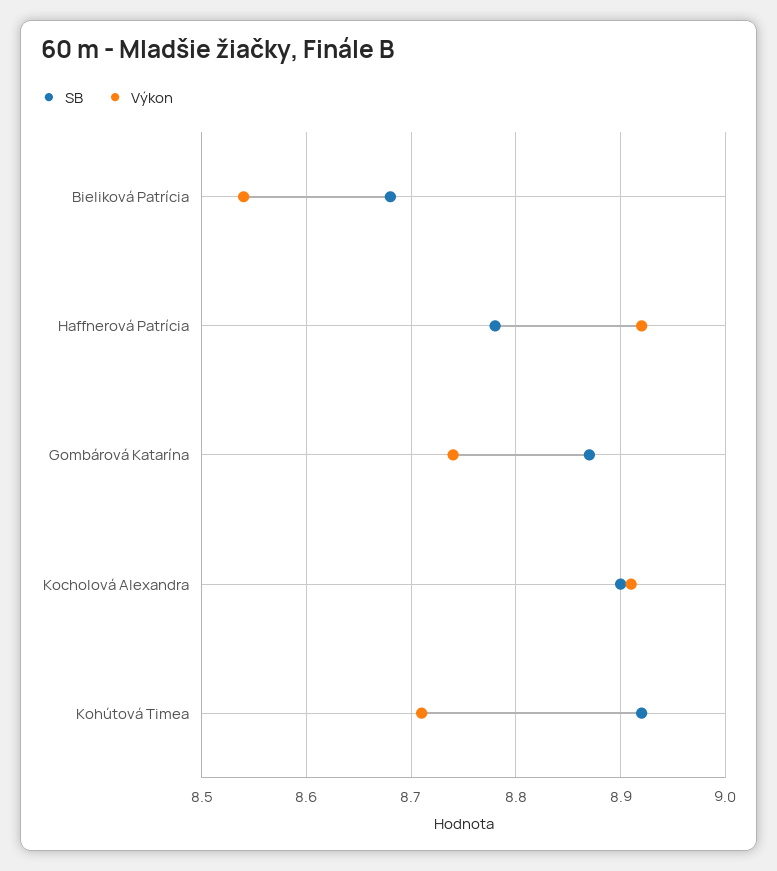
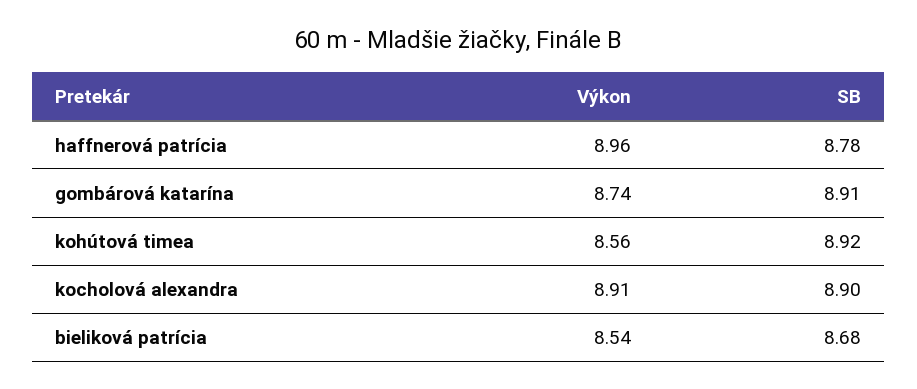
Výkon, Haffnerová Patrícia: 8.92 -> 8.96
SB, Gombárová Katarína: 8.87 -> 8.91
Výkon, Kohútová Timea: 8.71 -> 8.56

